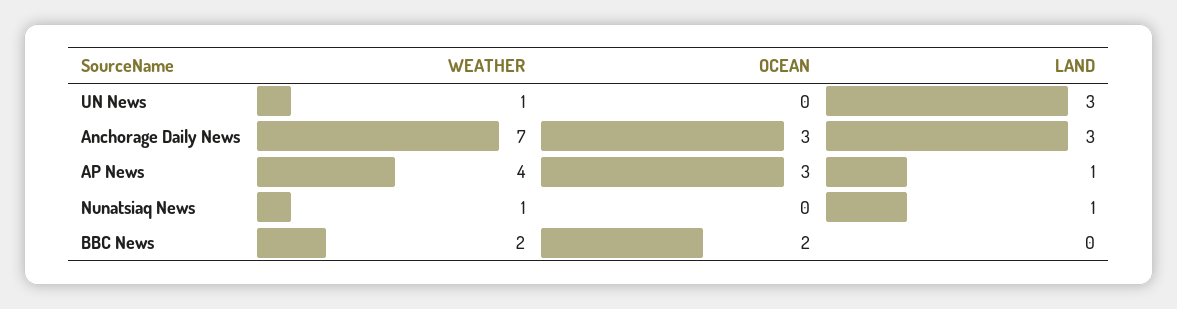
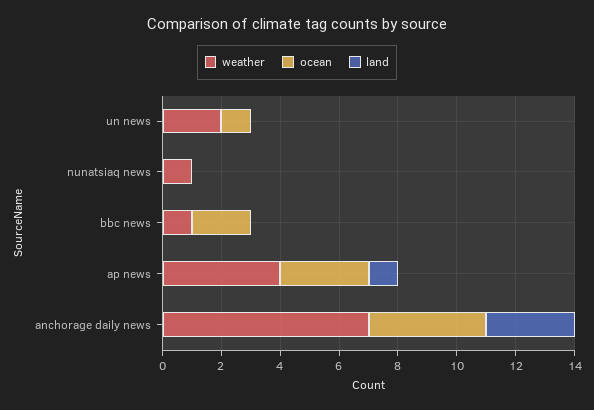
WEATHER, UN News: 1 -> 2
OCEAN, UN News: 0 -> 1
LAND, UN News: 3 -> 0
OCEAN, Anchorage Daily News: 3 -> 4
LAND, Nunatsiaq News: 1 -> 0
WEATHER, BBC News: 2 -> 1

